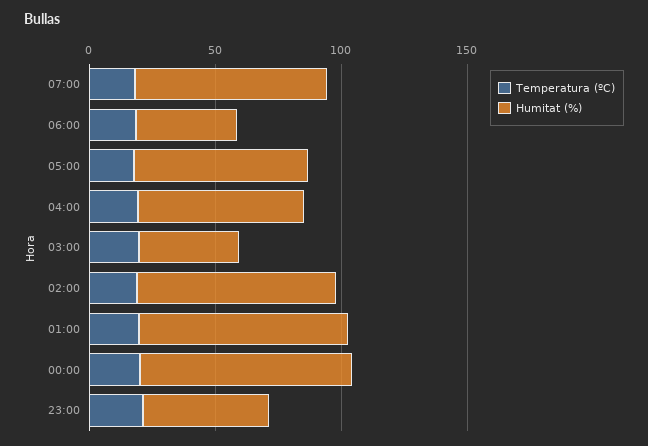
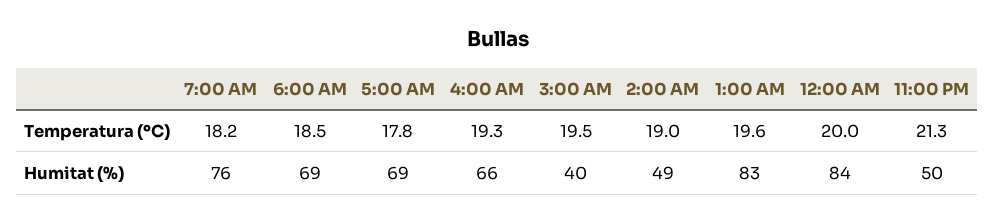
Humitat (%), 06:00: 40 -> 69
Humitat (%), 02:00: 80 -> 49

